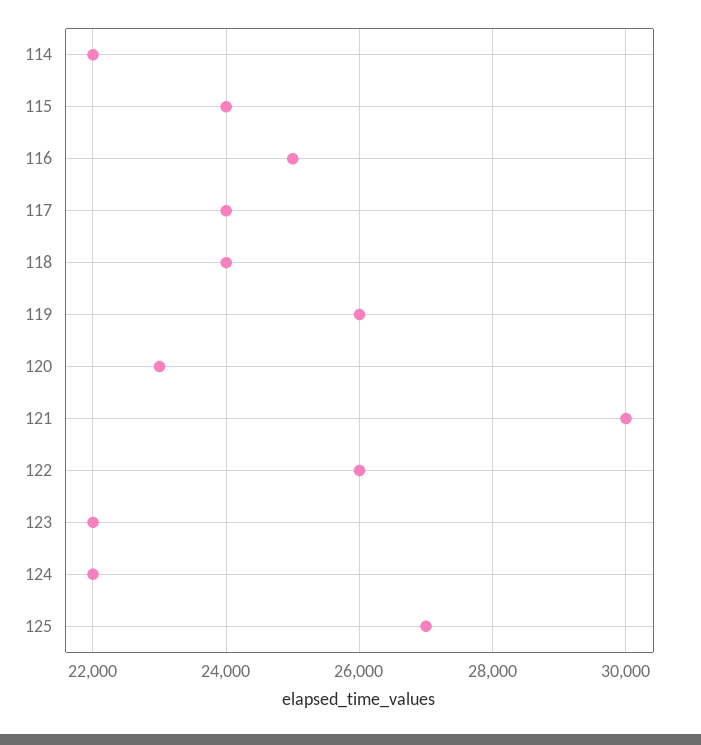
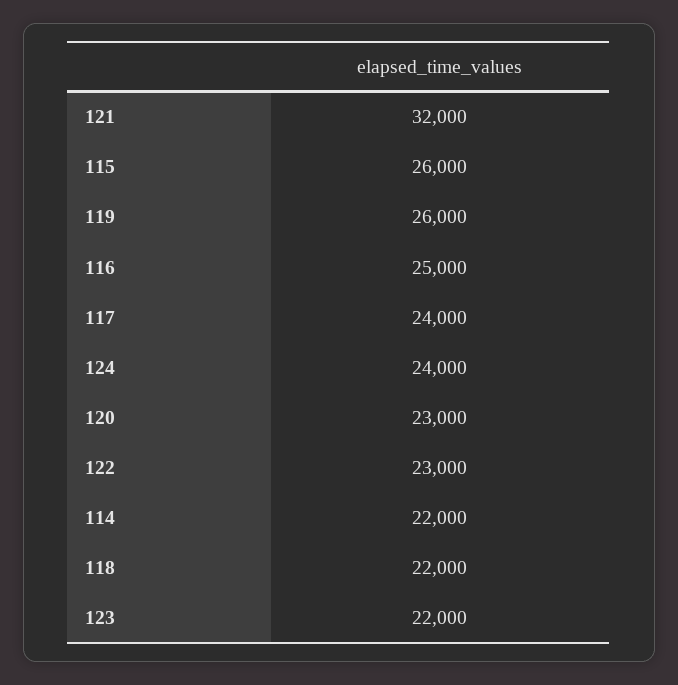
115: 24000 -> 26000
118: 24000 -> 22000
121: 30000 -> 32000
122: 26000 -> 23000
124: 22000 -> 24000
125: 27000 -> none

